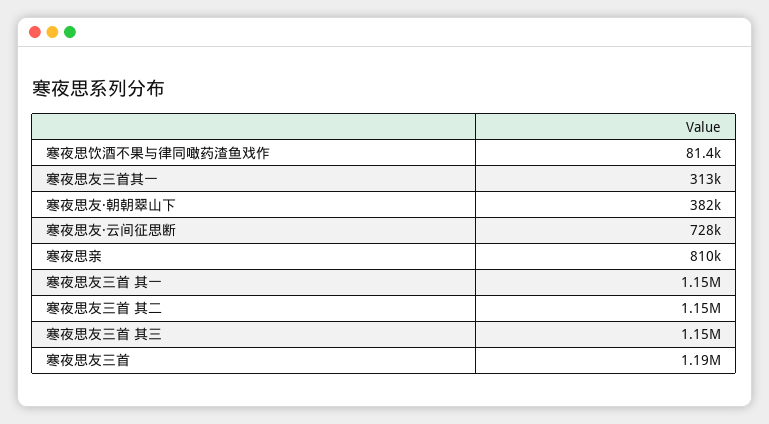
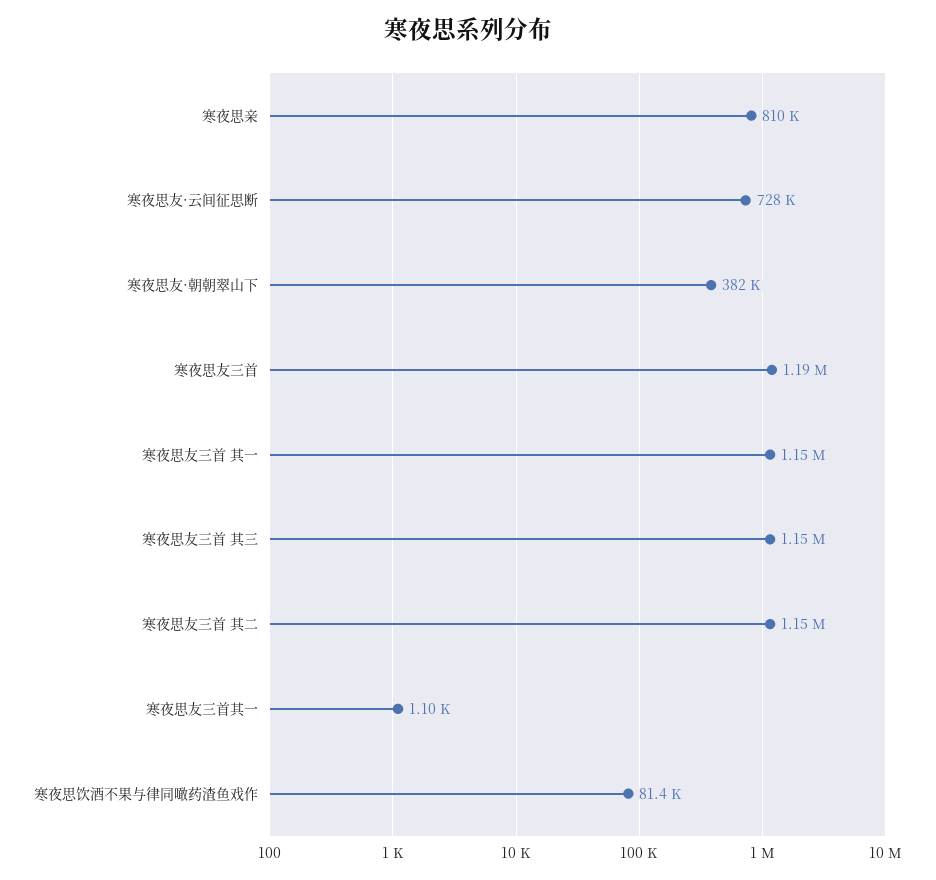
寒夜思友三首其一: 313000 -> 1100

